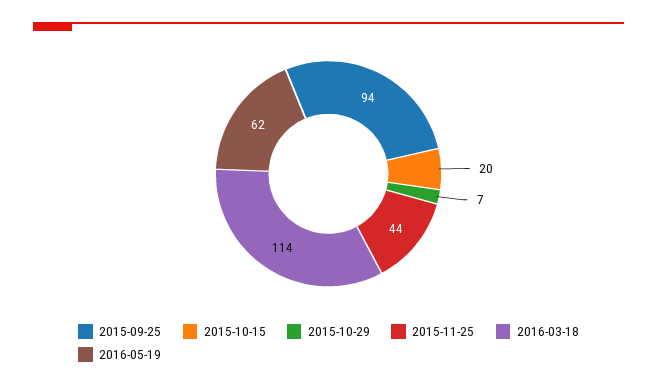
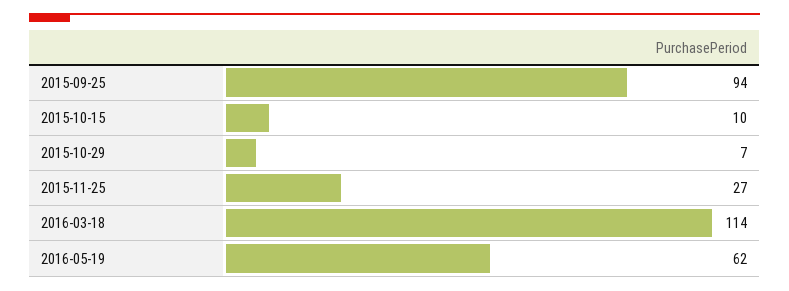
2015-10-15: 20 -> 10
2015-11-25: 44 -> 27

